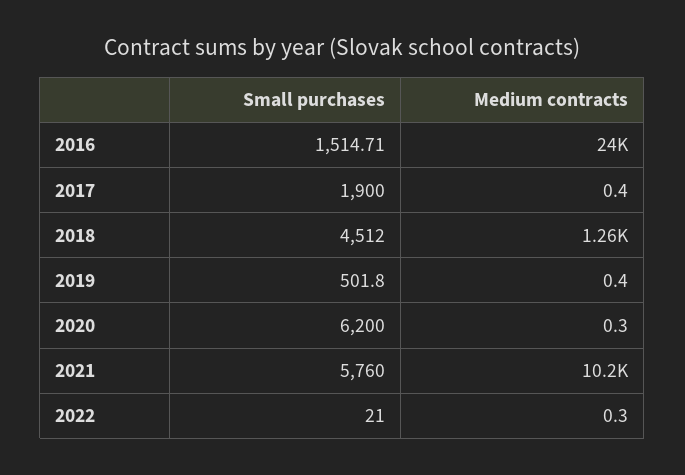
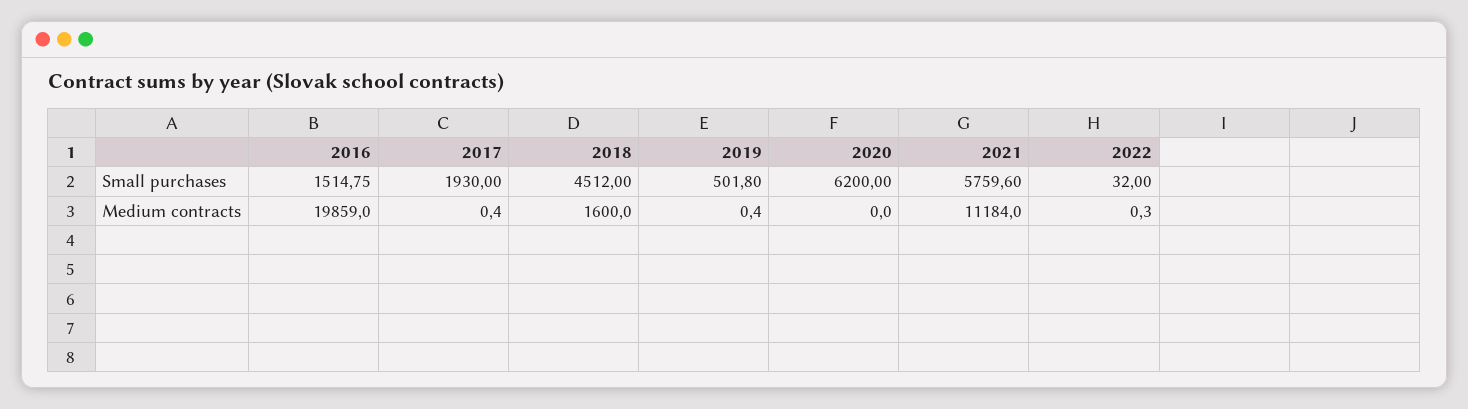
Small purchases, 2016: 1514.71 -> 1514.75
Medium contracts, 2016: 24000 -> 19859
Small purchases, 2017: 1900 -> 1930
Medium contracts, 2018: 1260 -> 1600
Medium contracts, 2020: 0.3 -> 0
Small purchases, 2021: 5760 -> 5759.6
Medium contracts, 2021: 10200 -> 11184
Small purchases, 2022: 21 -> 32

